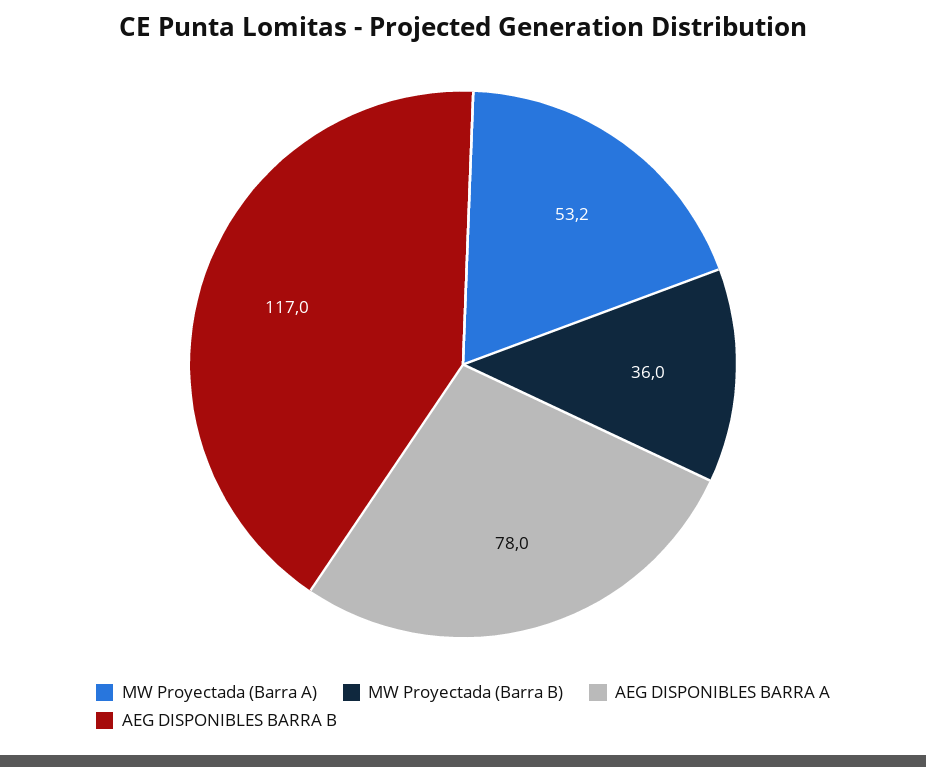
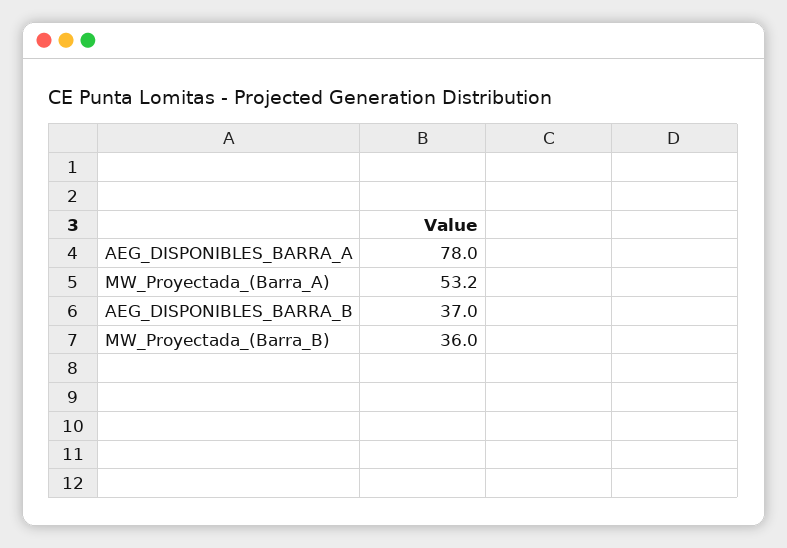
AEG DISPONIBLES BARRA B: 117 -> 37

